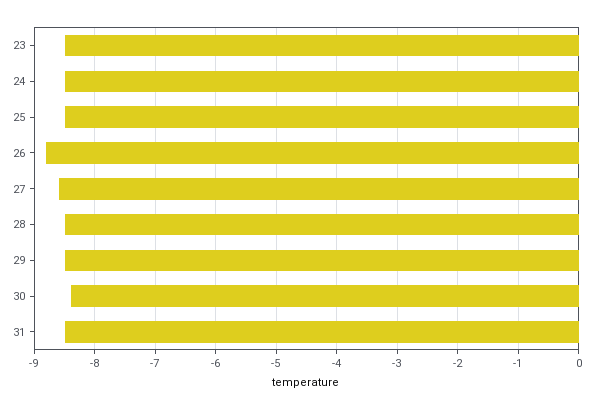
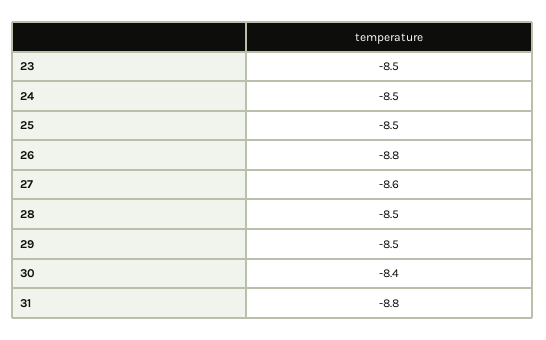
31: -8.5 -> -8.8

